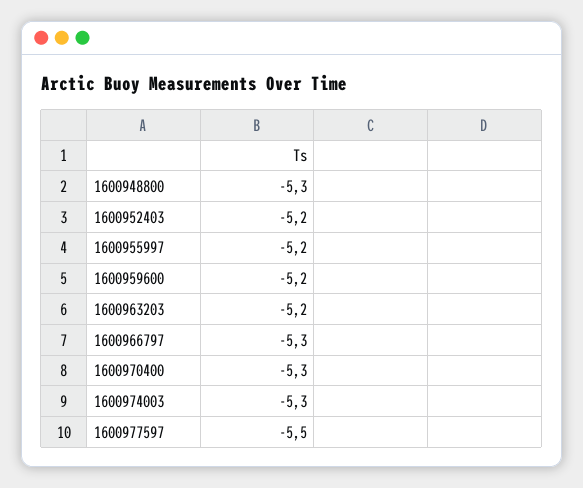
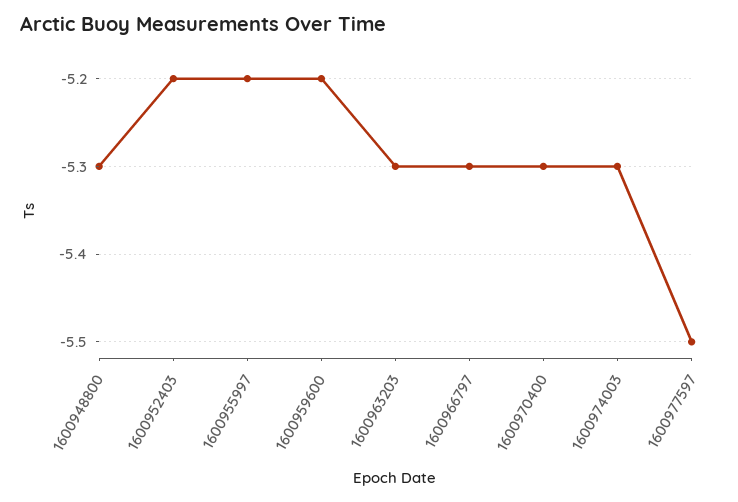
1600963203: -5.2 -> -5.3

